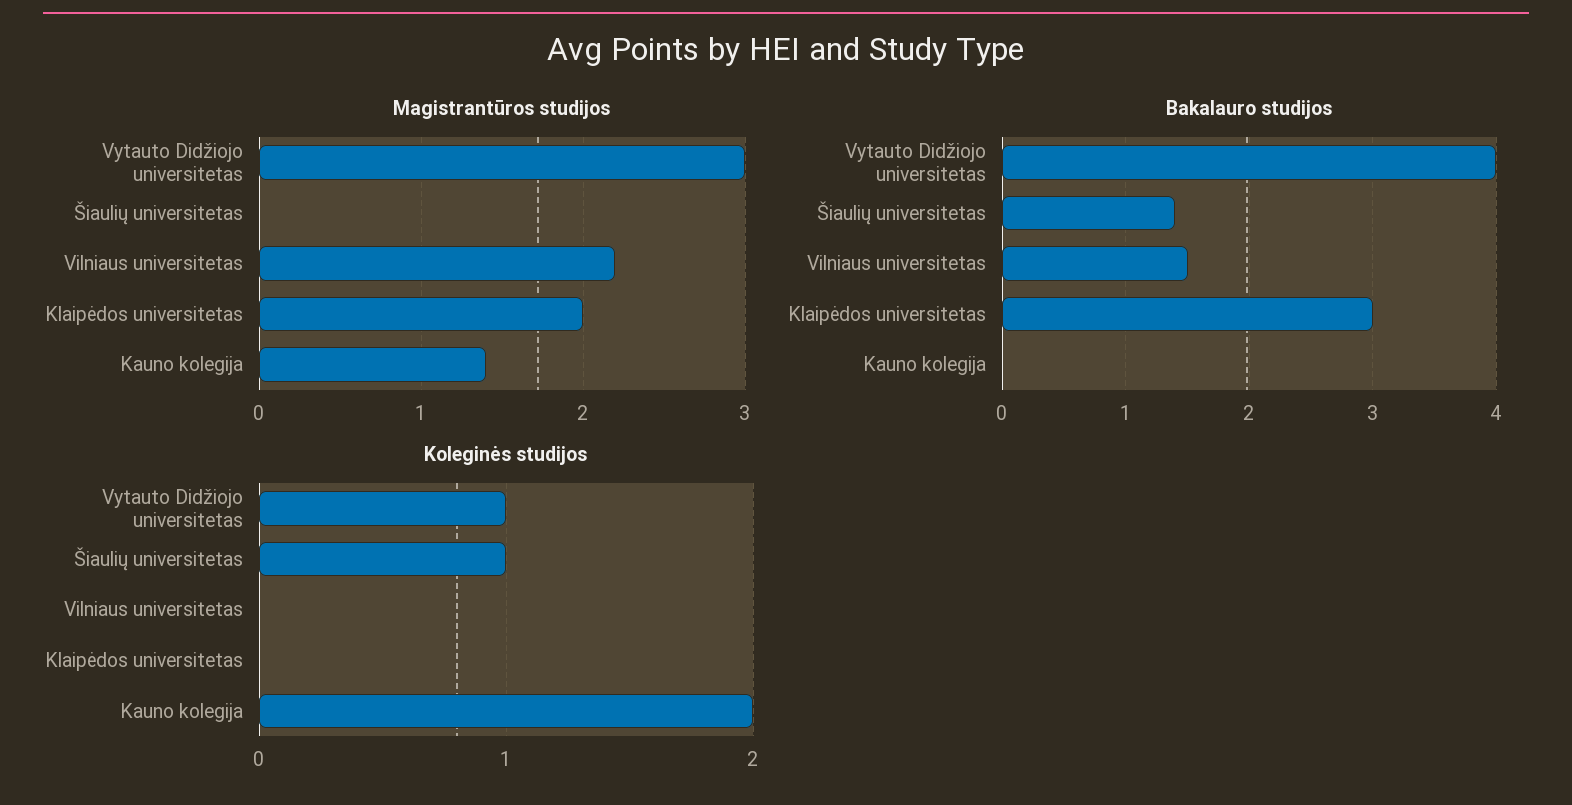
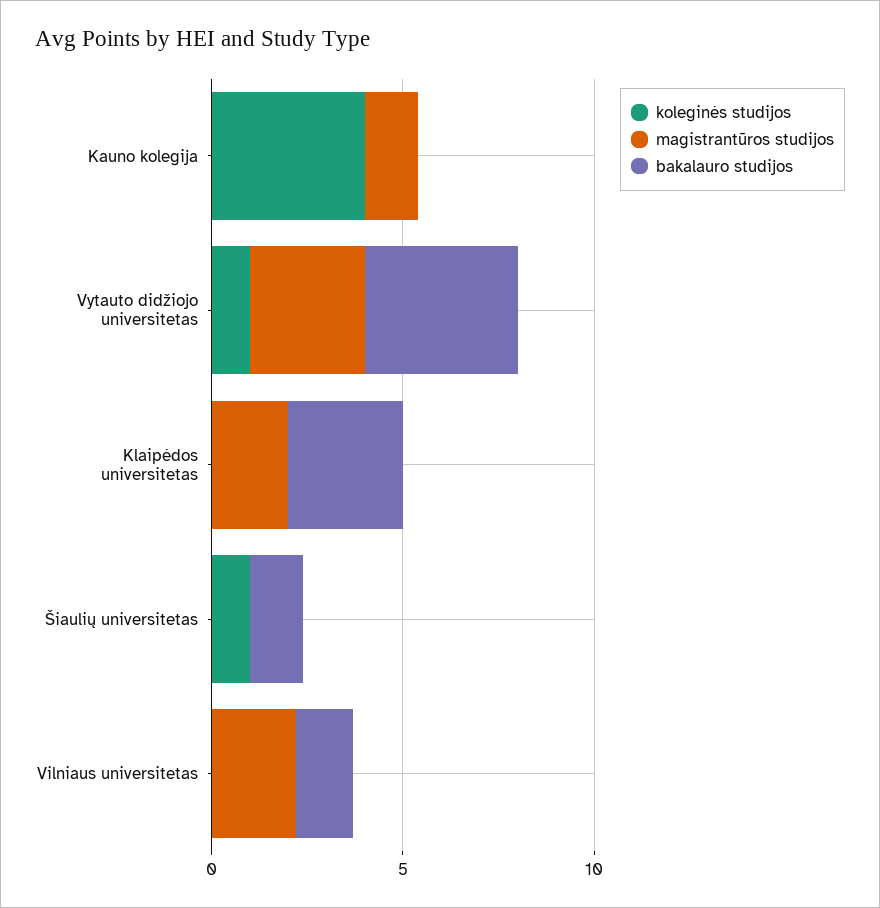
Koleginės studijos, Kauno kolegija: 2 -> 4

